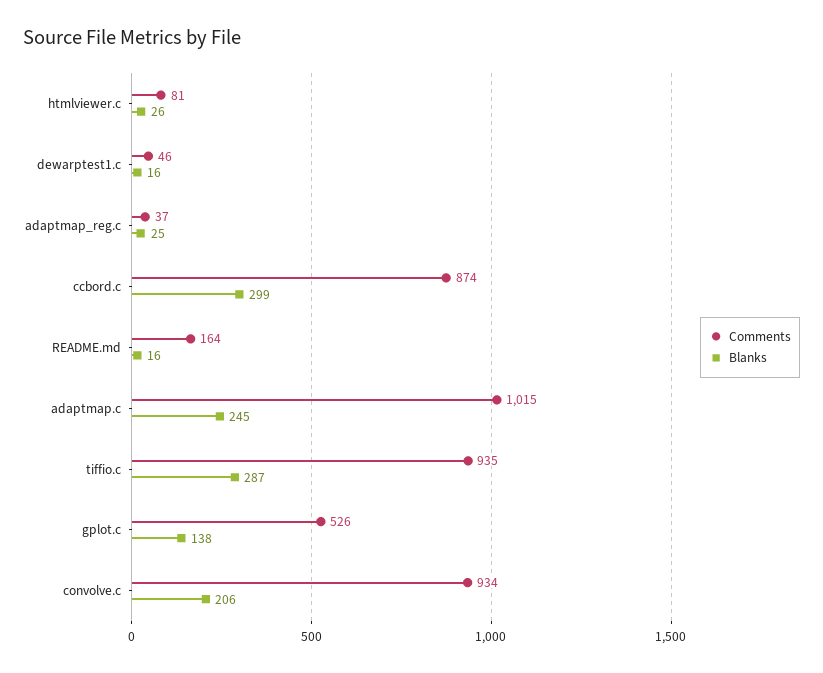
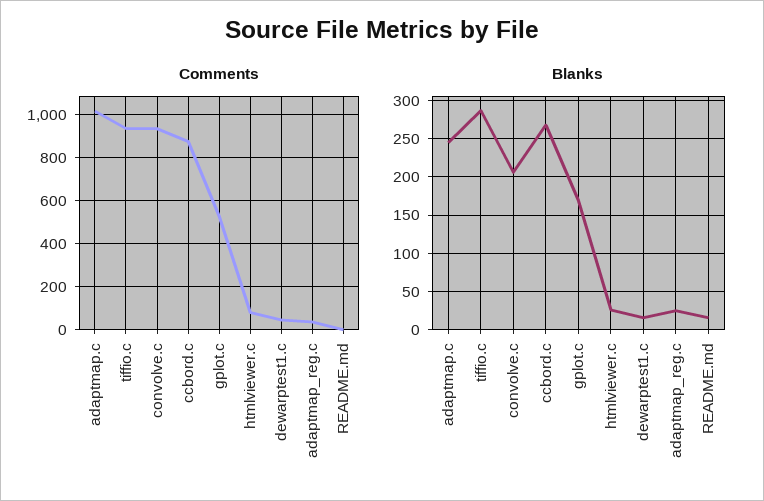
Blanks, ccbord.c: 299 -> 270
Comments, README.md: 164 -> 0
Blanks, gplot.c: 138 -> 170

